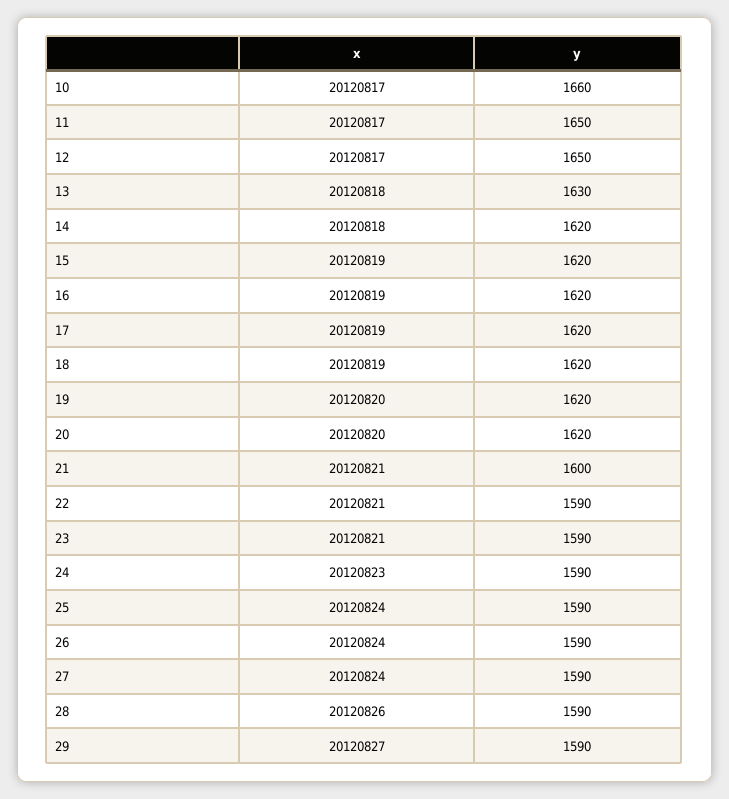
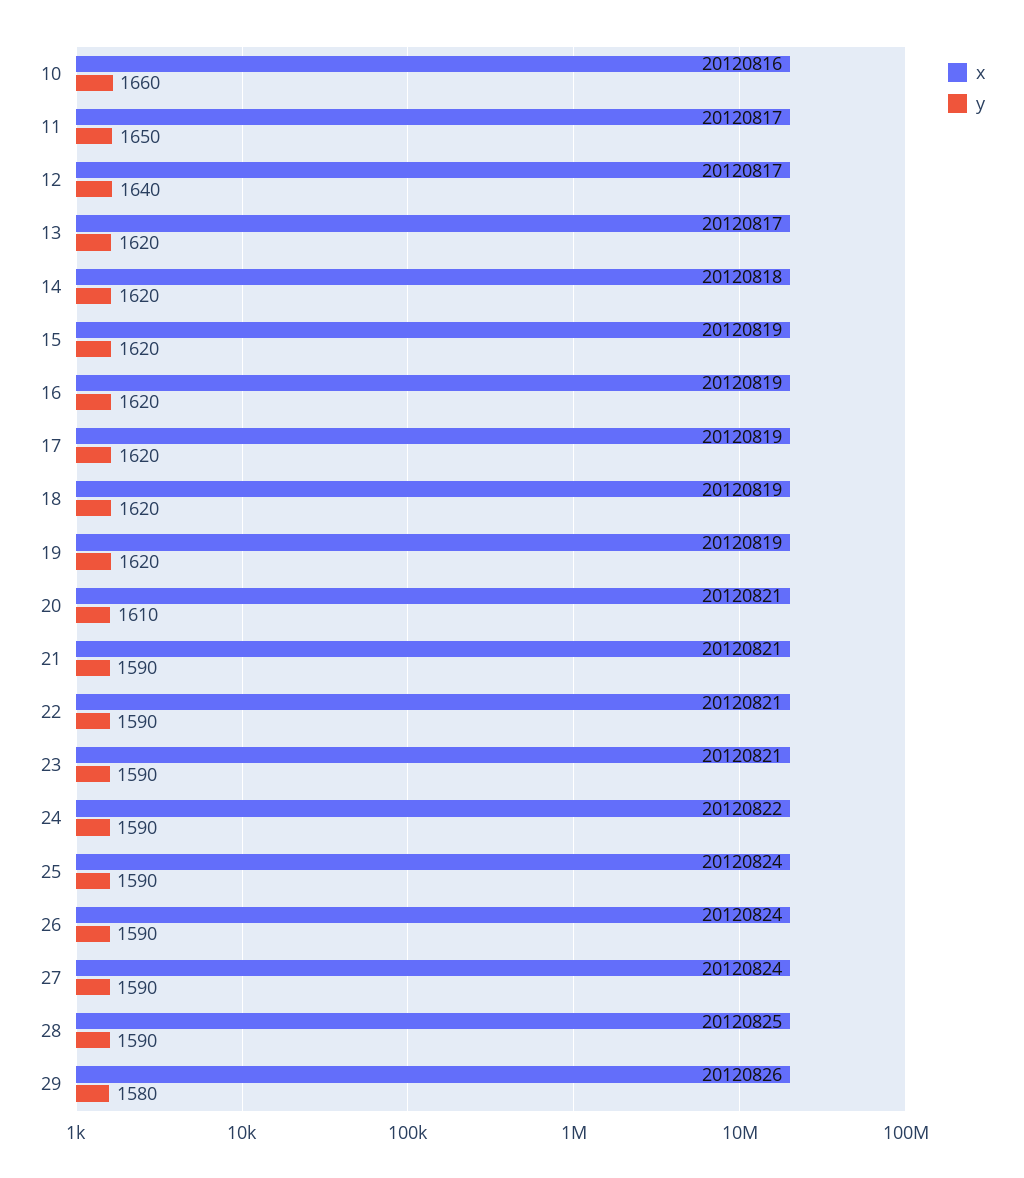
x, 10: 20120817 -> 20120816
y, 12: 1650 -> 1640
x, 13: 20120818 -> 20120817
y, 13: 1630 -> 1620
x, 19: 20120820 -> 20120819
x, 20: 20120820 -> 20120821
y, 20: 1620 -> 1610
y, 21: 1600 -> 1590
x, 24: 20120823 -> 20120822
x, 28: 20120826 -> 20120825
x, 29: 20120827 -> 20120826
y, 29: 1590 -> 1580

